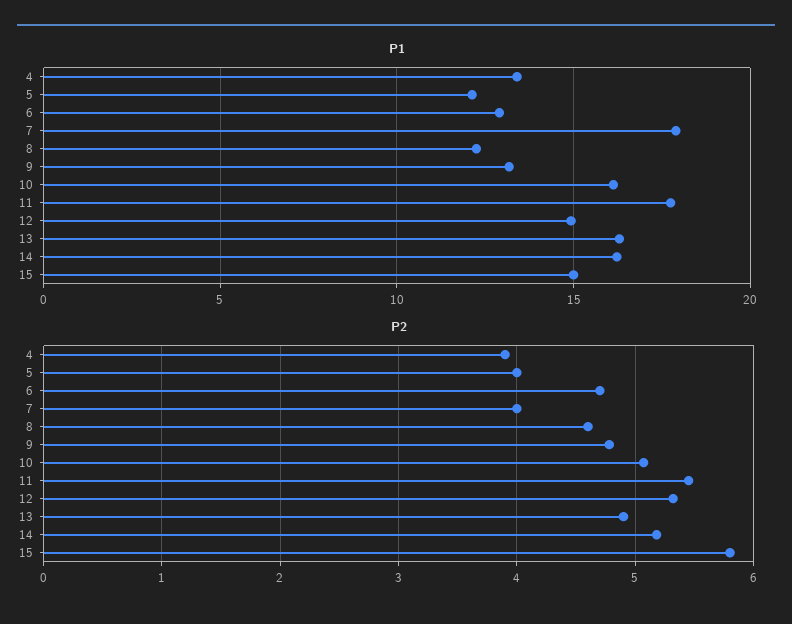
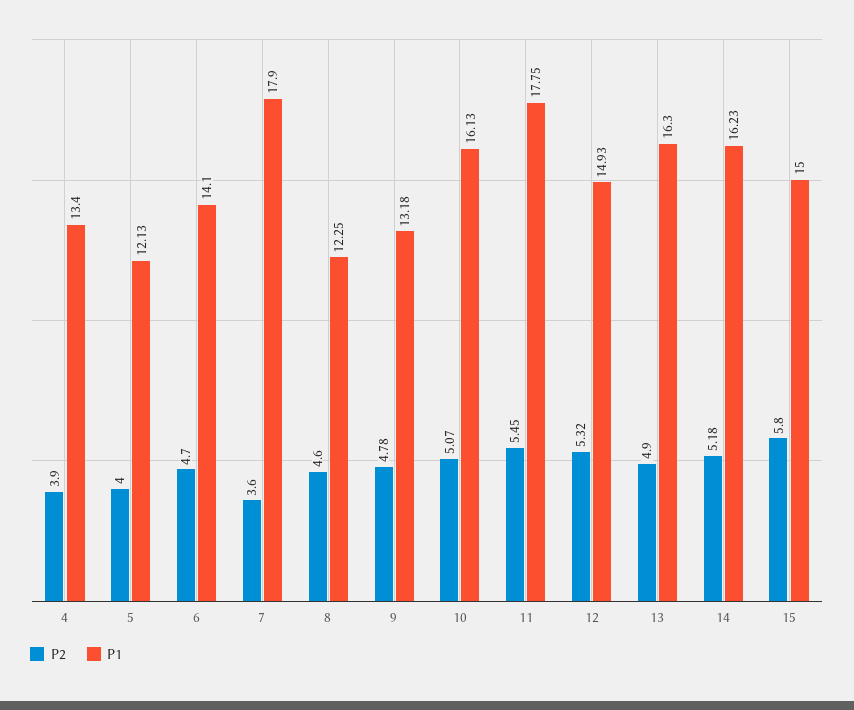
P1, 6: 13 -> 14.1
P2, 7: 4 -> 3.6

